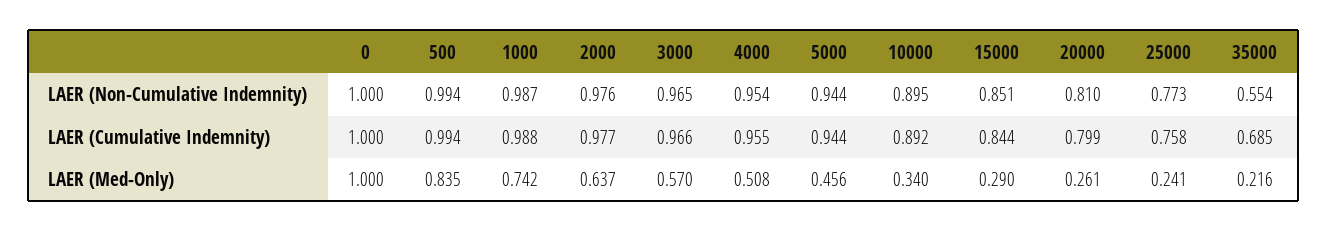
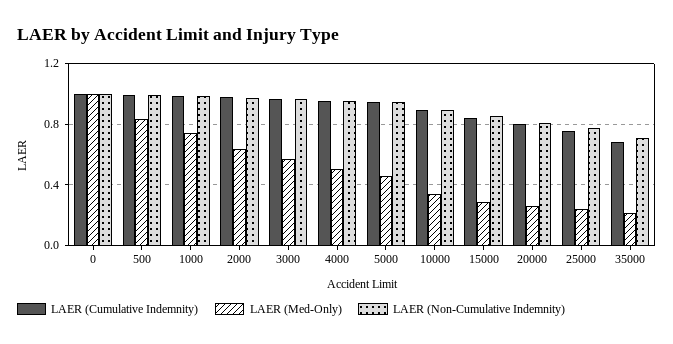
LAER (Non-Cumulative Indemnity), 35000: 0.554 -> 0.7

